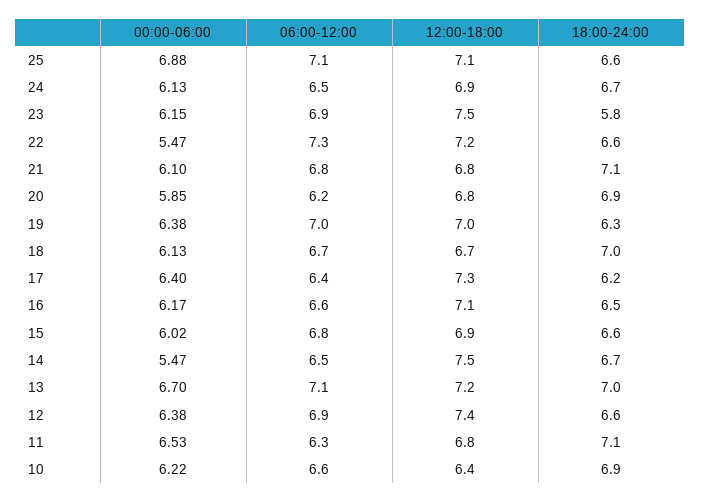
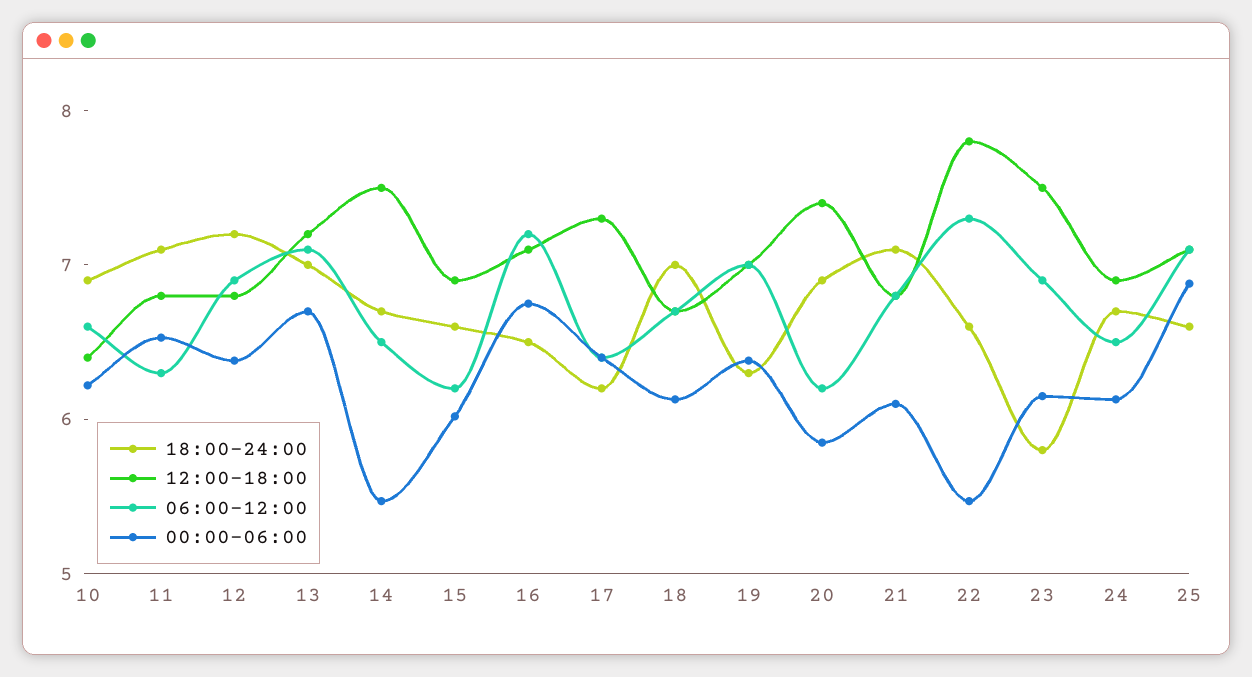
12:00-18:00, 22: 7.2 -> 7.8
12:00-18:00, 20: 6.8 -> 7.4
00:00-06:00, 16: 6.17 -> 6.8
06:00-12:00, 16: 6.6 -> 7.2
06:00-12:00, 15: 6.8 -> 6.2
12:00-18:00, 12: 7.4 -> 6.8
18:00-24:00, 12: 6.6 -> 7.2

